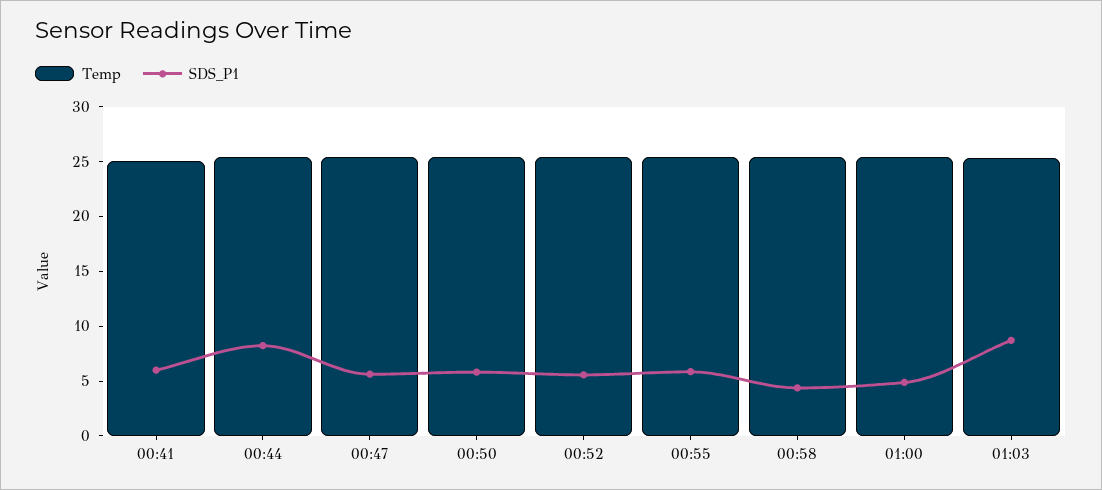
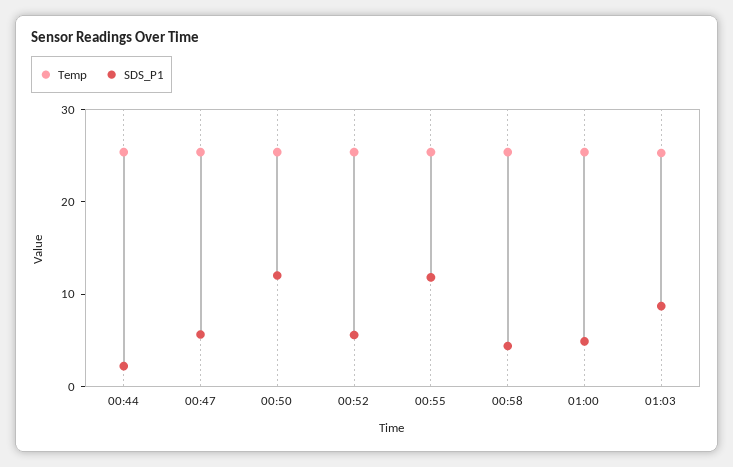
Temp, 00:41: 25 -> none
SDS_P1, 00:41: 6 -> none
SDS_P1, 00:44: 8 -> 2
SDS_P1, 00:50: 6 -> 12
SDS_P1, 00:55: 6 -> 12

